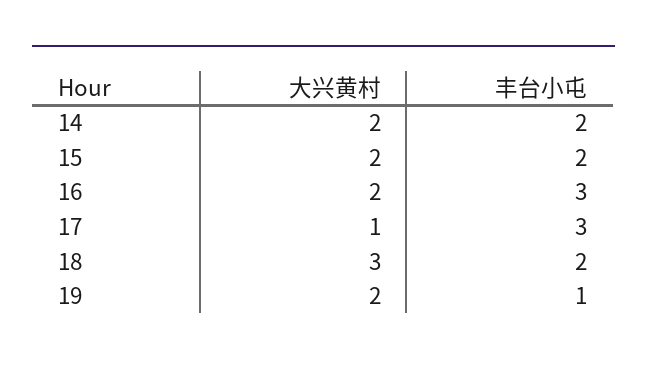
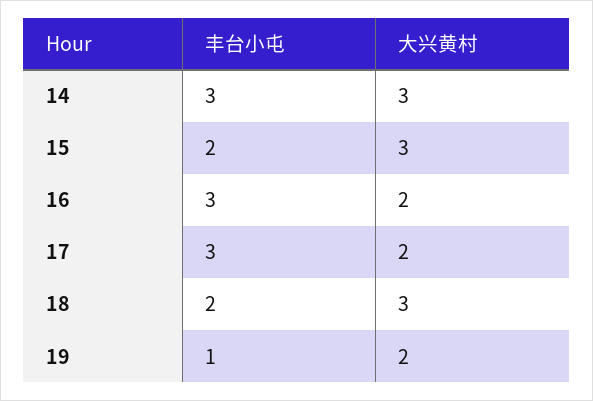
大兴黄村, 14: 2 -> 3
丰台小屯, 14: 2 -> 3
大兴黄村, 15: 2 -> 3
大兴黄村, 17: 1 -> 2

